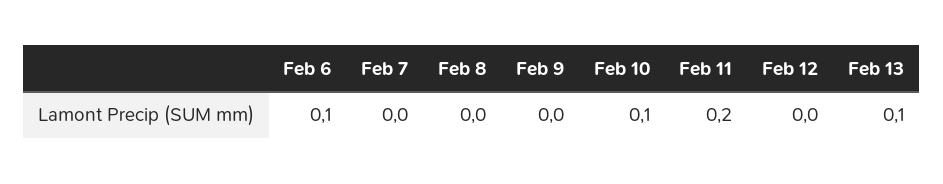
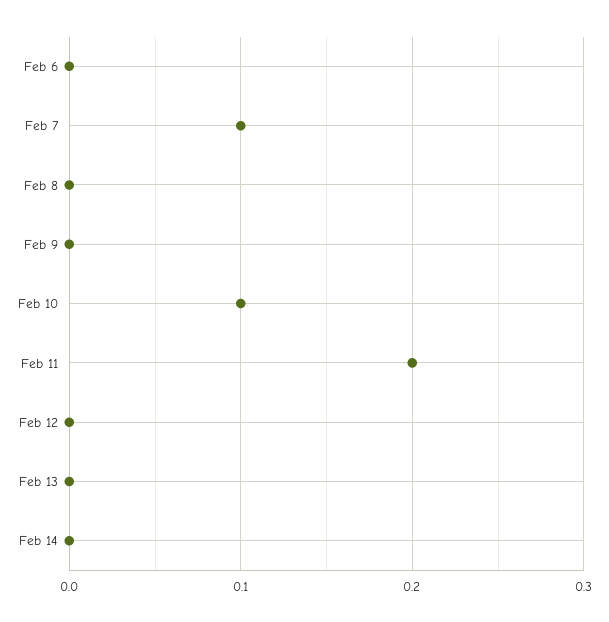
Feb 6: 0.1 -> 0
Feb 7: 0 -> 0.1
Feb 13: 0.1 -> 0
Feb 14: none -> 0

